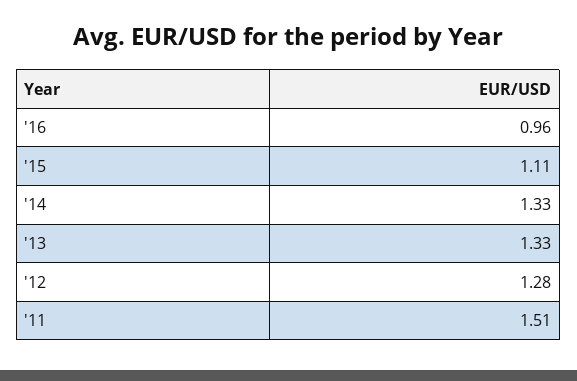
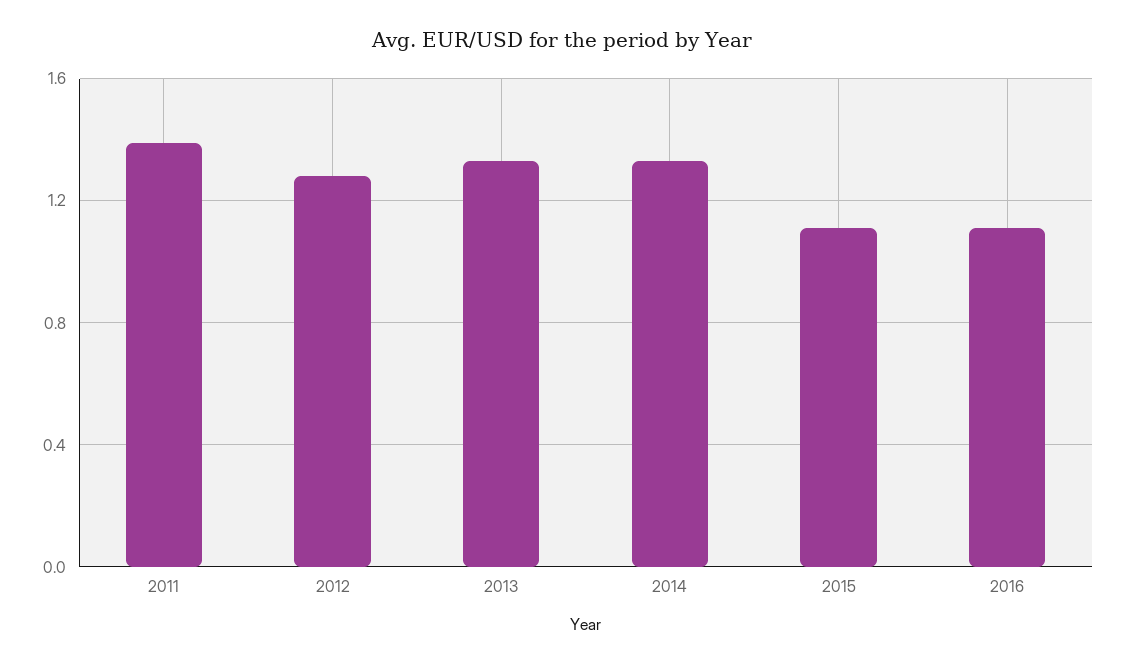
'16: 0.96 -> 1.1
'11: 1.51 -> 1.4

